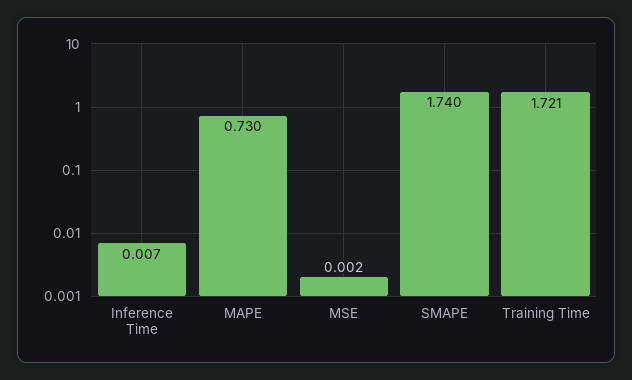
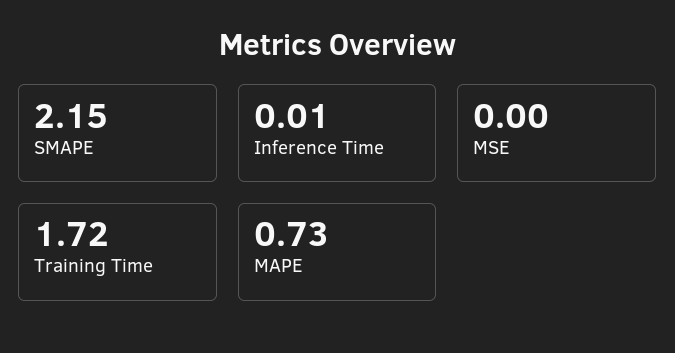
SMAPE: 1.74 -> 2.15

